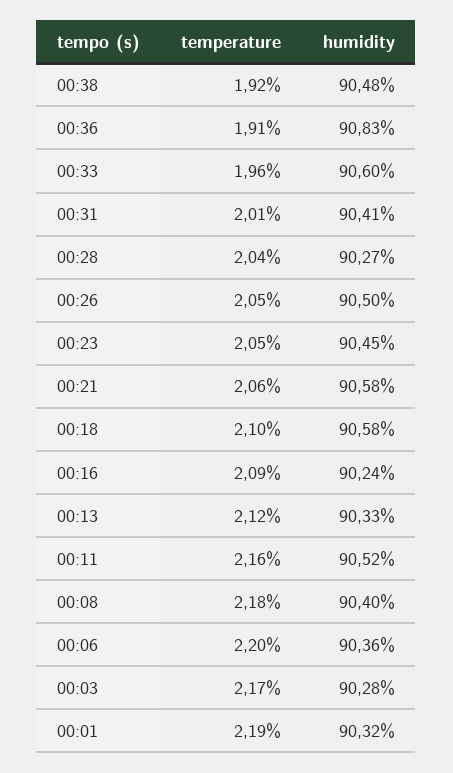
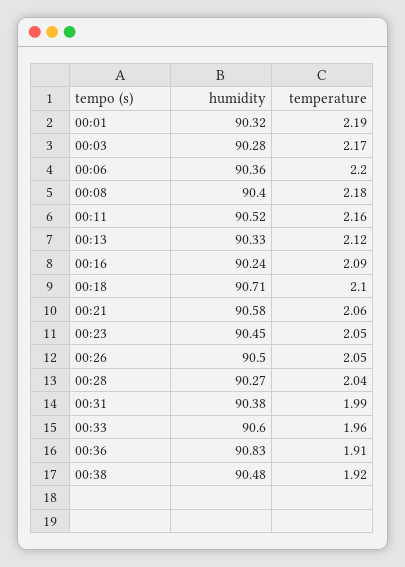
temperature, 00:31: 2.01 -> 1.99
humidity, 00:31: 90.41 -> 90.38
humidity, 00:18: 90.58 -> 90.71

